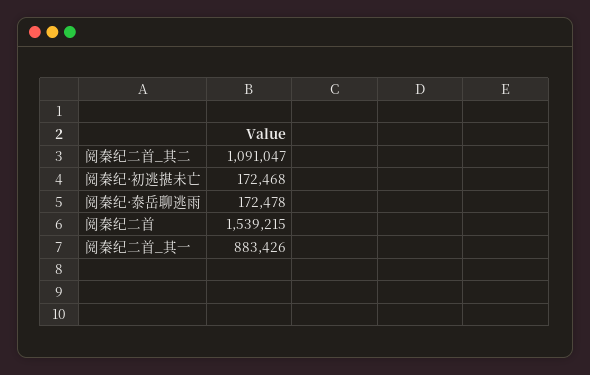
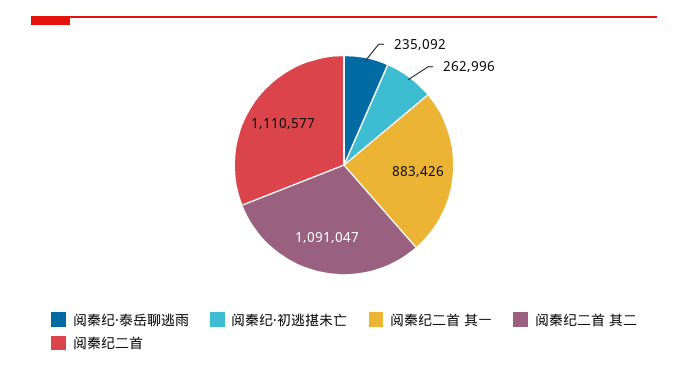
阅秦纪·初逃揕未亡: 172468 -> 262996
阅秦纪·泰岳聊逃雨: 172478 -> 235092
阅秦纪二首: 1539215 -> 1110577

